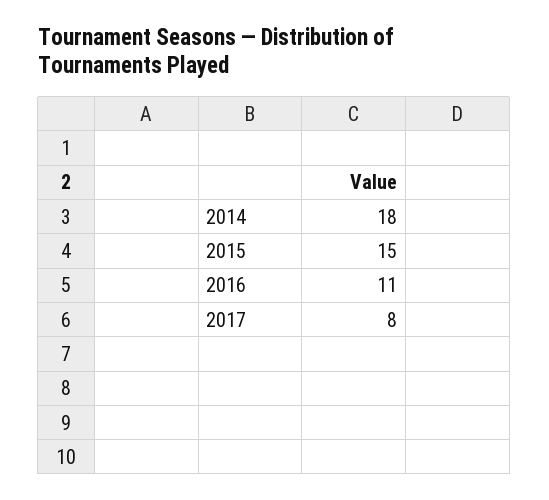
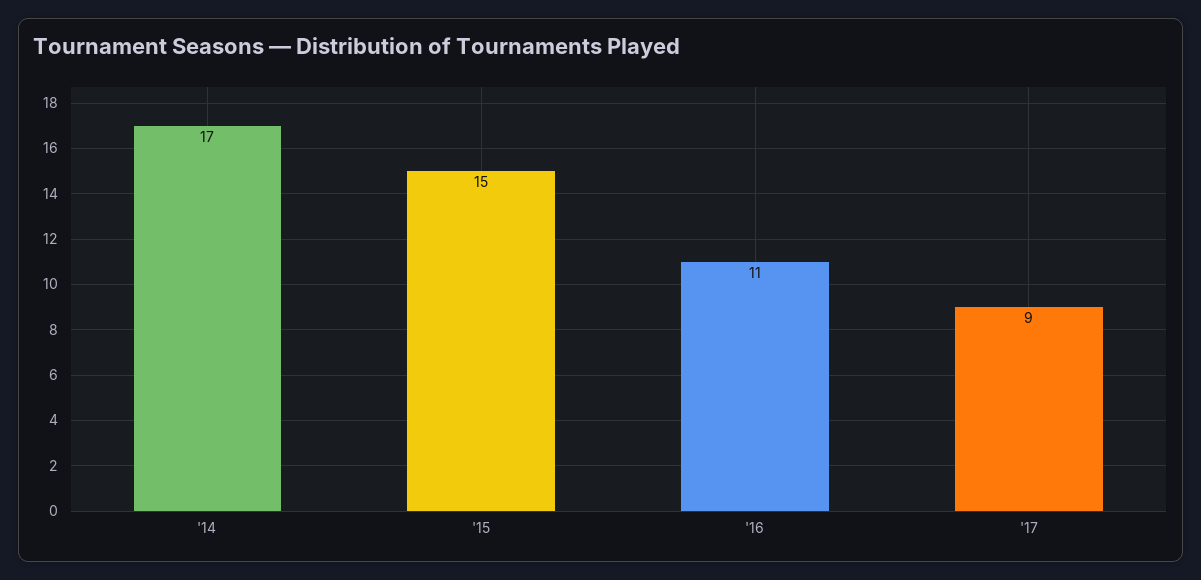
2014: 18 -> 17
2017: 8 -> 9

